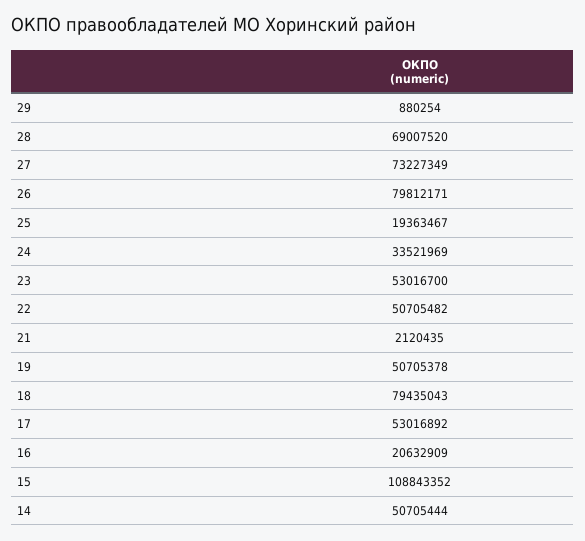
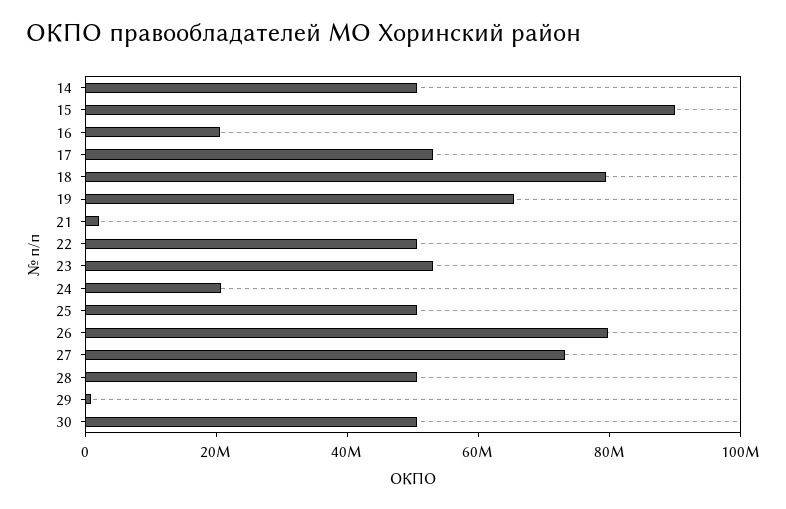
28: 69007520 -> 50000000
25: 19363467 -> 50000000
24: 33521969 -> 20000000
19: 50705378 -> 65000000
15: 108843352 -> 90000000
30: none -> 50000000

